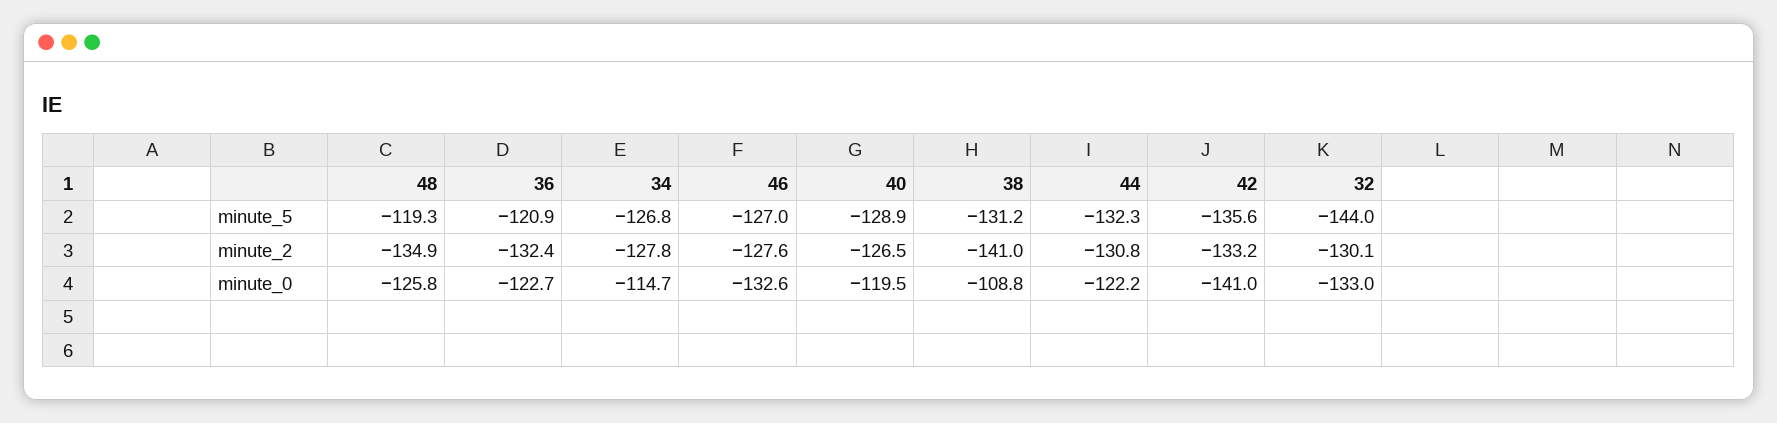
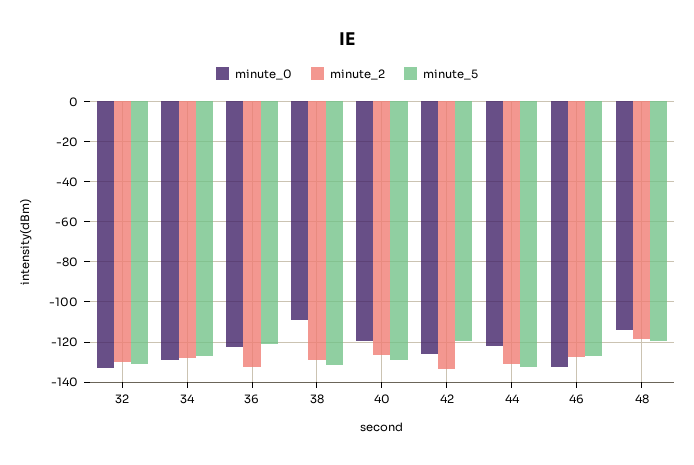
minute_5, 42: -135.6 -> -120
minute_5, 32: -144 -> -130
minute_2, 48: -134.9 -> -120
minute_2, 38: -141 -> -130
minute_0, 48: -125.8 -> -115
minute_0, 34: -114.7 -> -130
minute_0, 42: -141 -> -125

